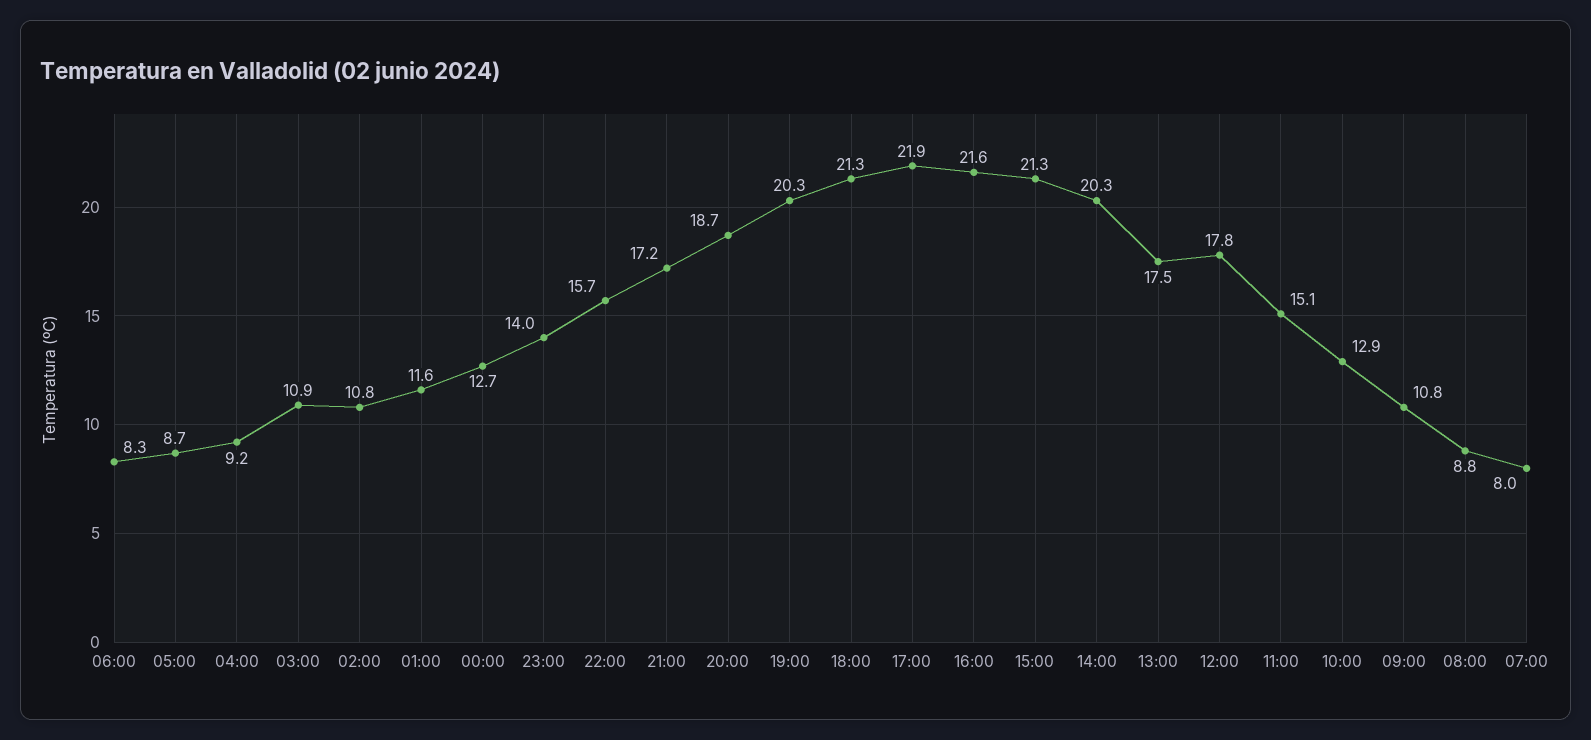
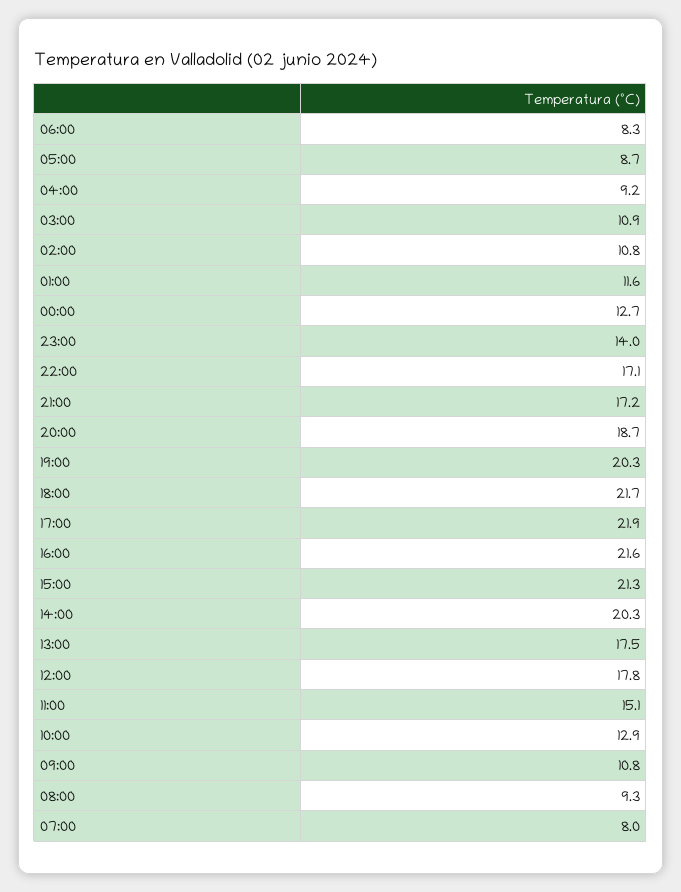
22:00: 15.7 -> 17.1
18:00: 21.3 -> 21.7
08:00: 8.8 -> 9.3

